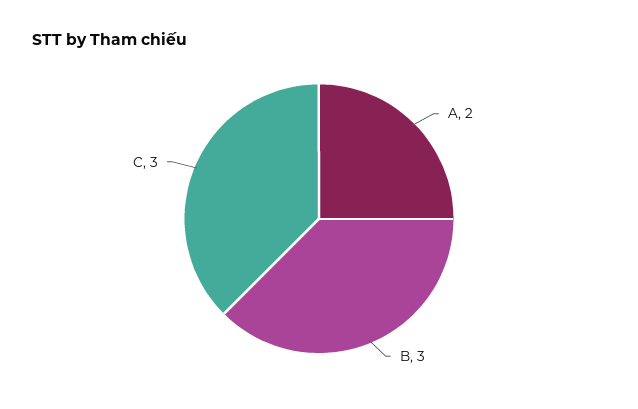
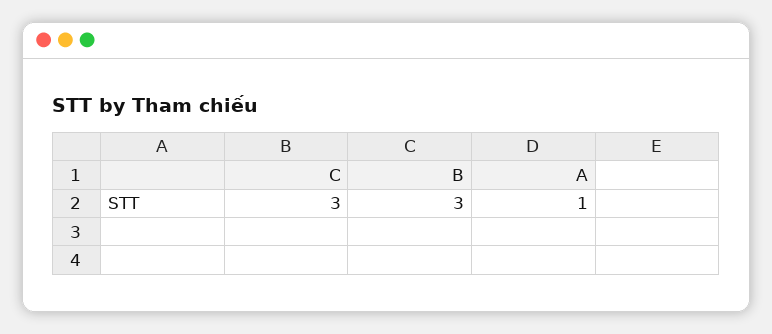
A: 2 -> 1

